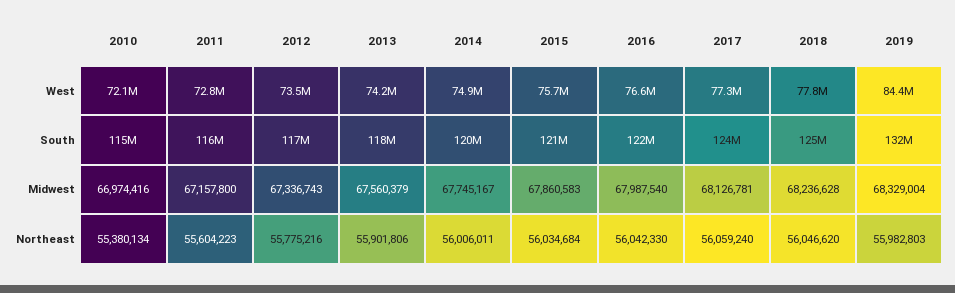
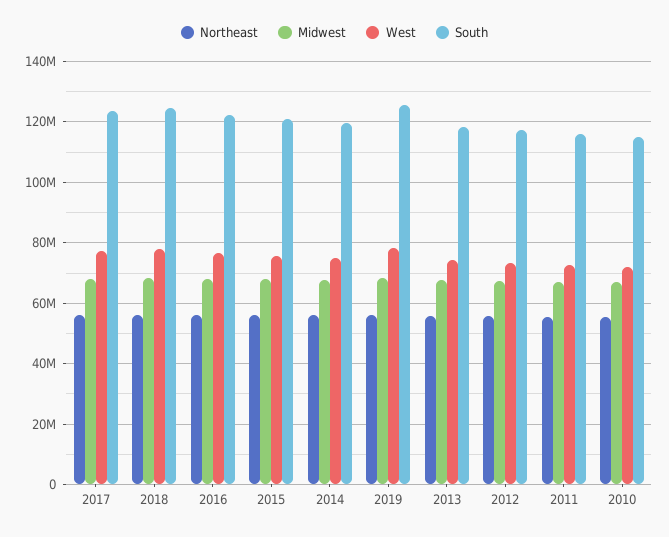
West, 2019: 84400000 -> 78000000
South, 2019: 132000000 -> 126000000

